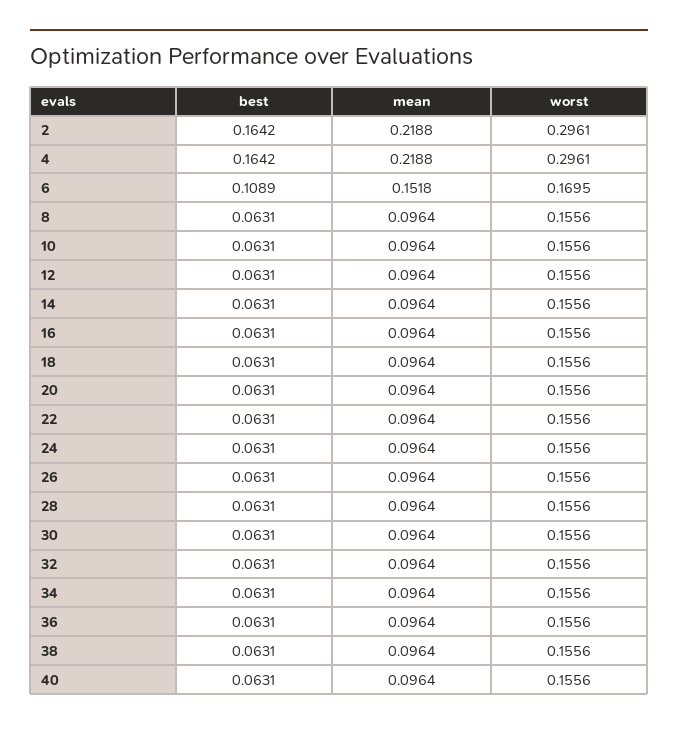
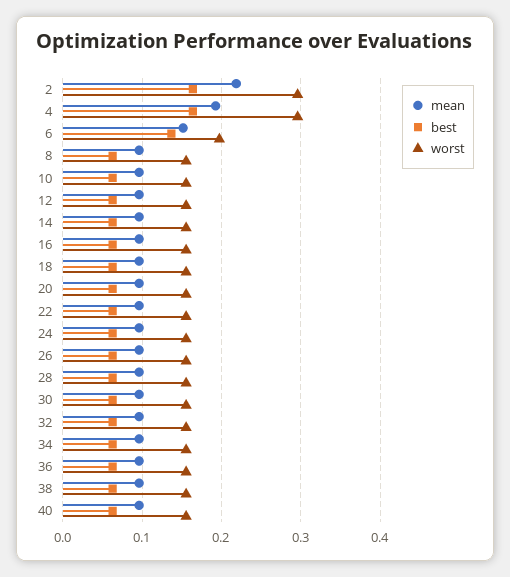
mean, 4: 0.2188 -> 0.19
best, 6: 0.1089 -> 0.14
worst, 6: 0.1695 -> 0.2

